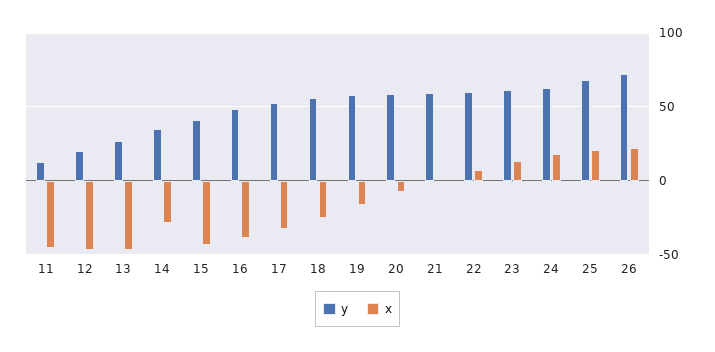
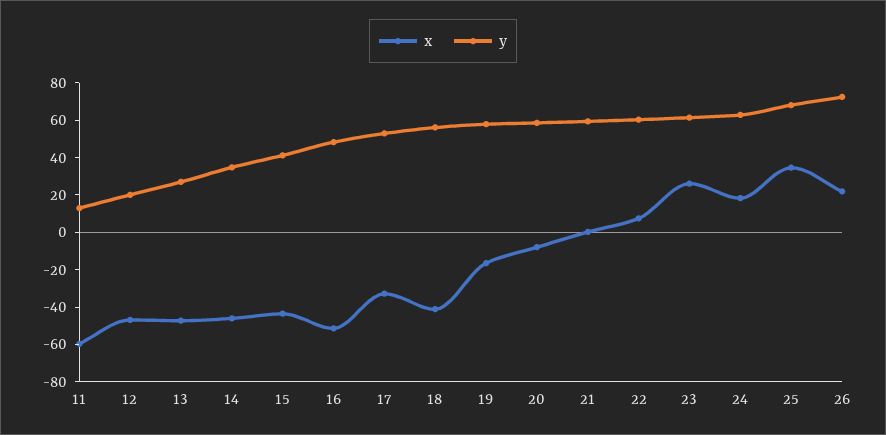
x, 11: -45 -> -60
x, 14: -30 -> -45
x, 16: -40 -> -50
x, 18: -25 -> -40
x, 23: 15 -> 25
x, 25: 20 -> 35

